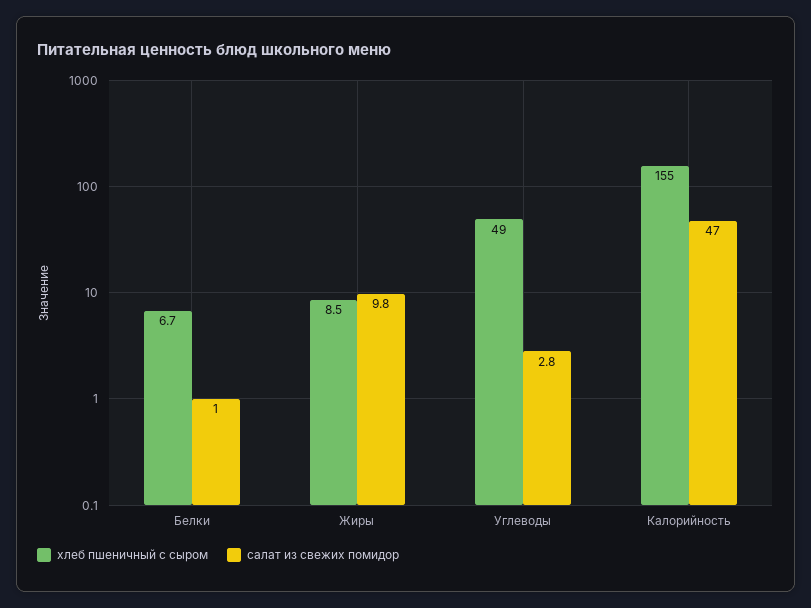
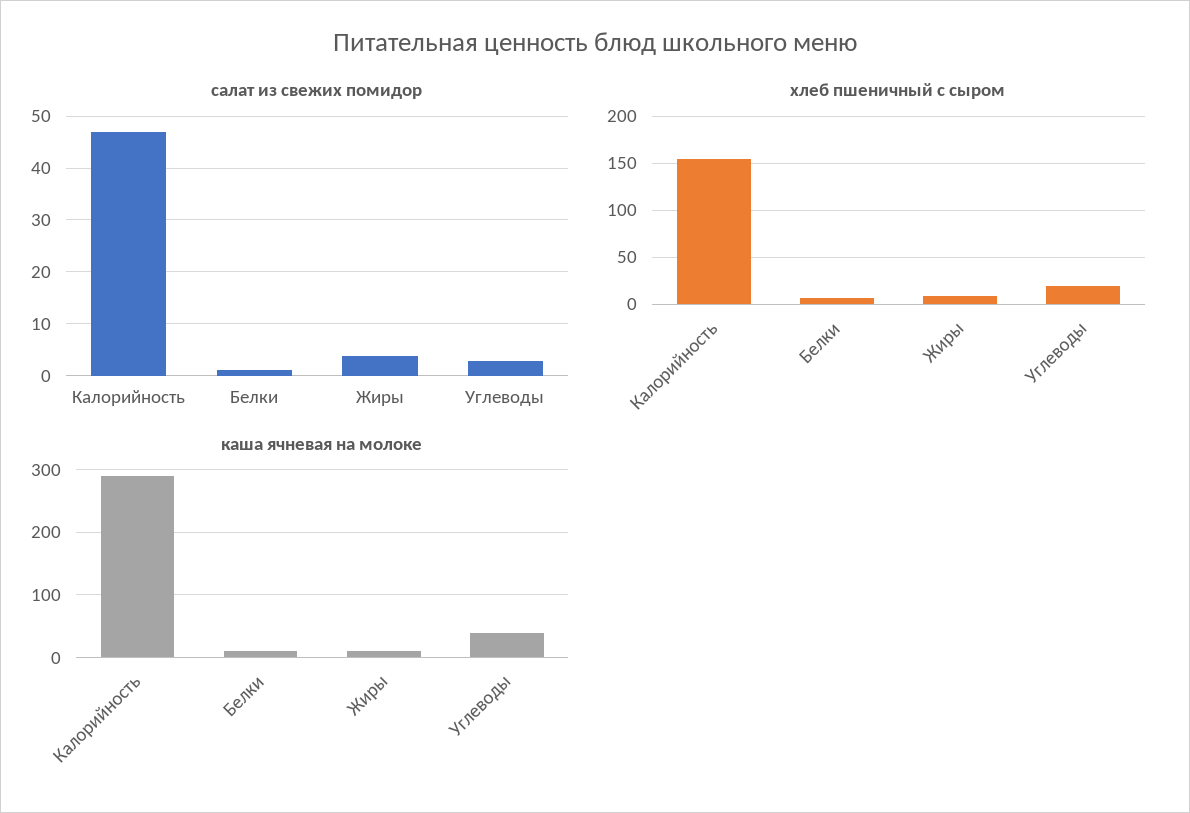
салат из свежих помидор, Жиры: 9.8 -> 4
хлеб пшеничный с сыром, Углеводы: 49 -> 20
каша ячневая на молоке, Калорийность: none -> 290
каша ячневая на молоке, Белки: none -> 10
каша ячневая на молоке, Жиры: none -> 10
каша ячневая на молоке, Углеводы: none -> 40

